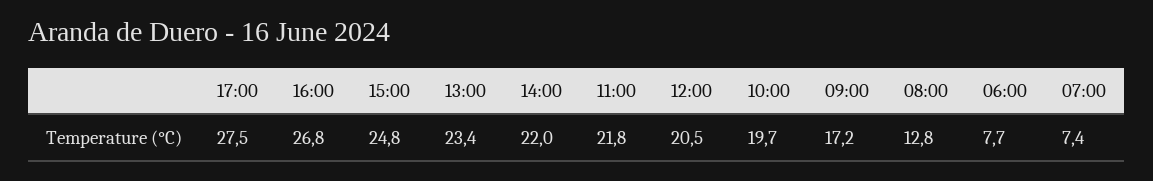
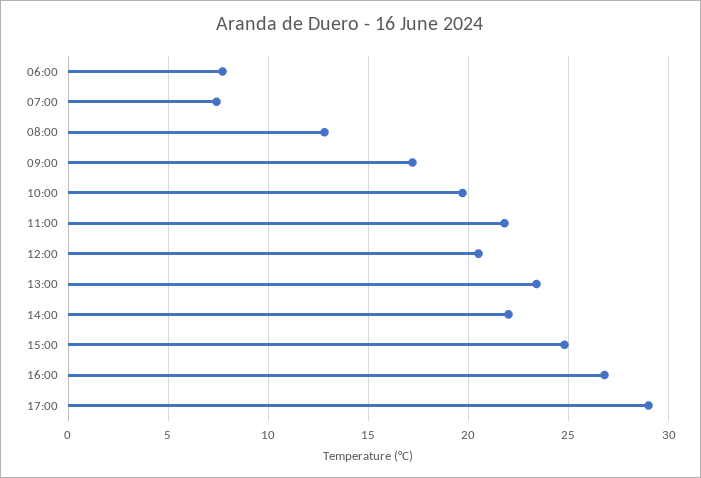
17:00: 27.5 -> 29

